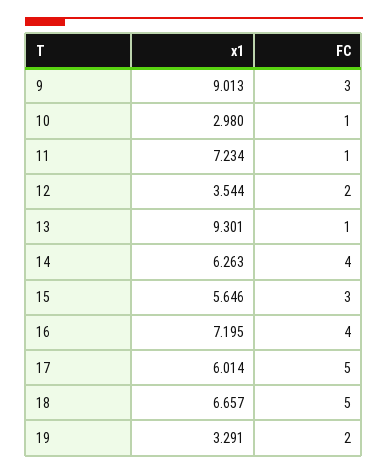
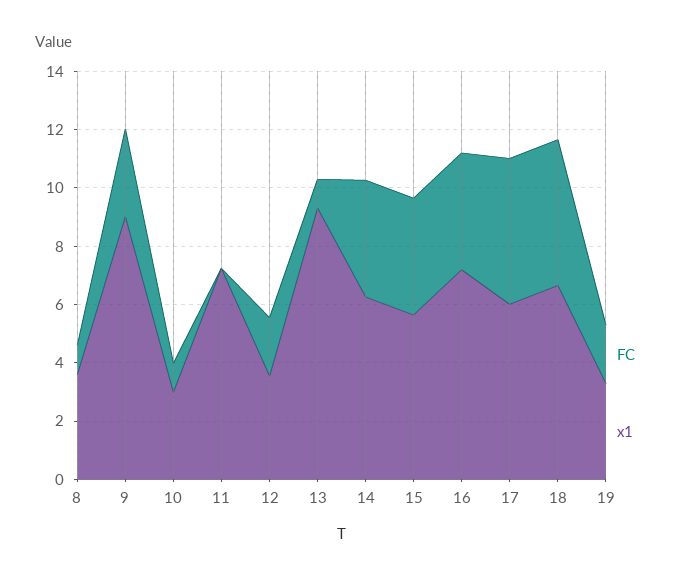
FC, 11: 1 -> 0
FC, 15: 3 -> 4
FC, 8: none -> 1
x1, 8: none -> 3.5

